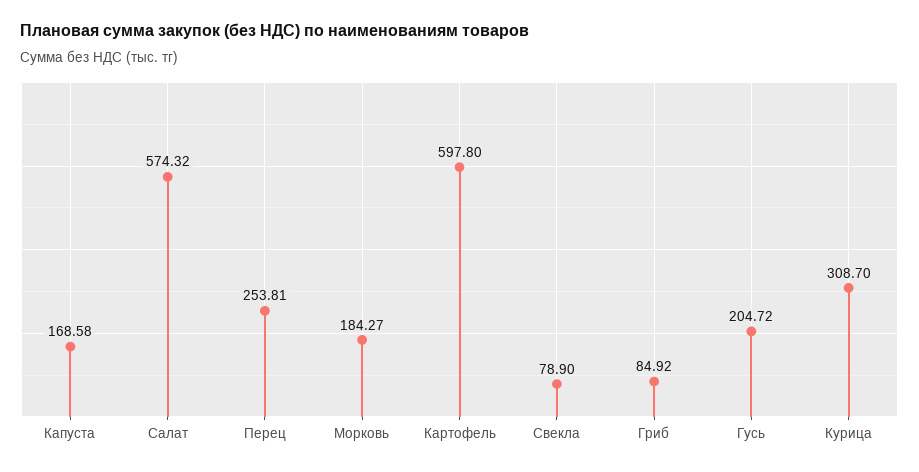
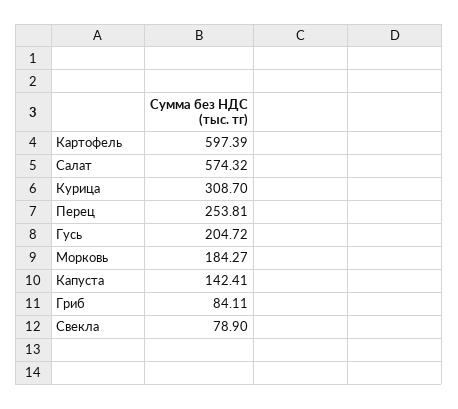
Капуста: 168.58 -> 142.41
Картофель: 597.8 -> 597.39
Гриб: 84.92 -> 84.11

